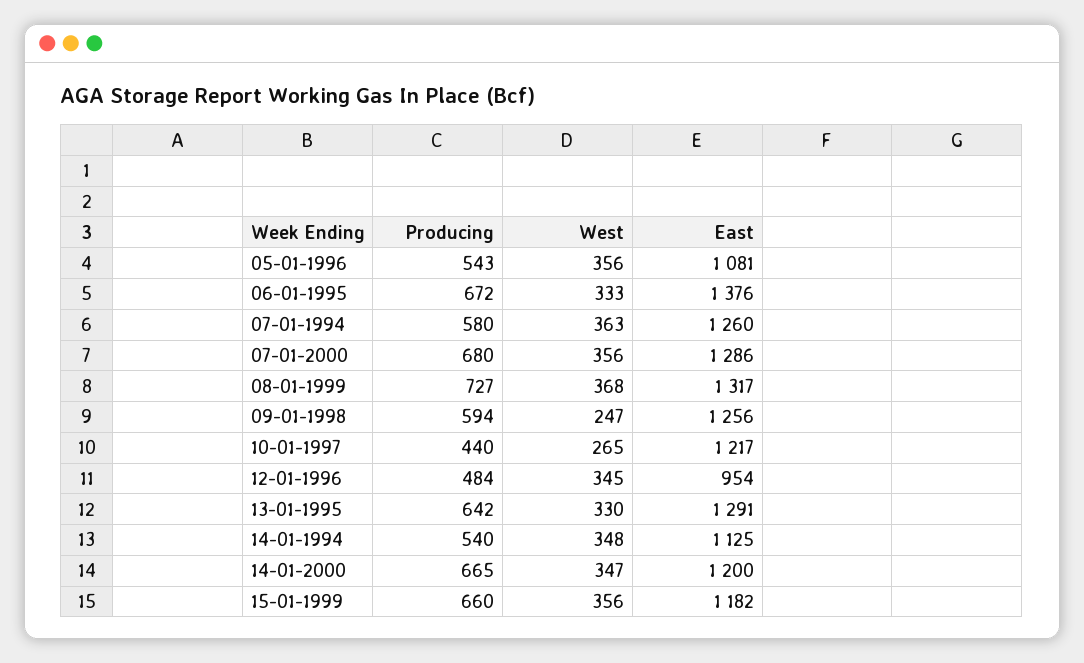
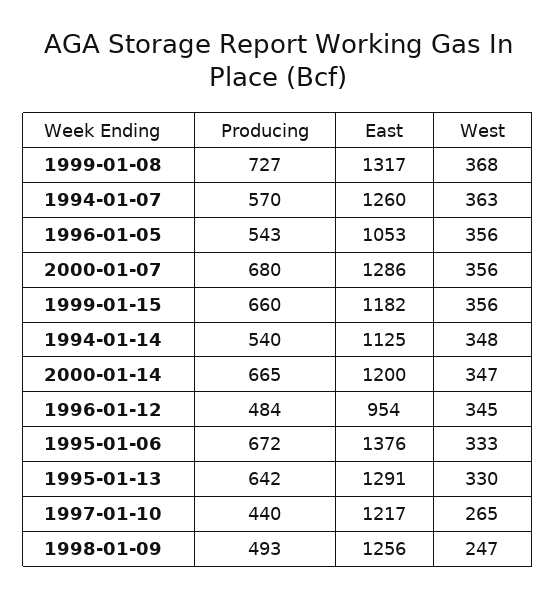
East, 05-01-1996: 1081 -> 1053
Producing, 07-01-1994: 580 -> 570
Producing, 09-01-1998: 594 -> 493

